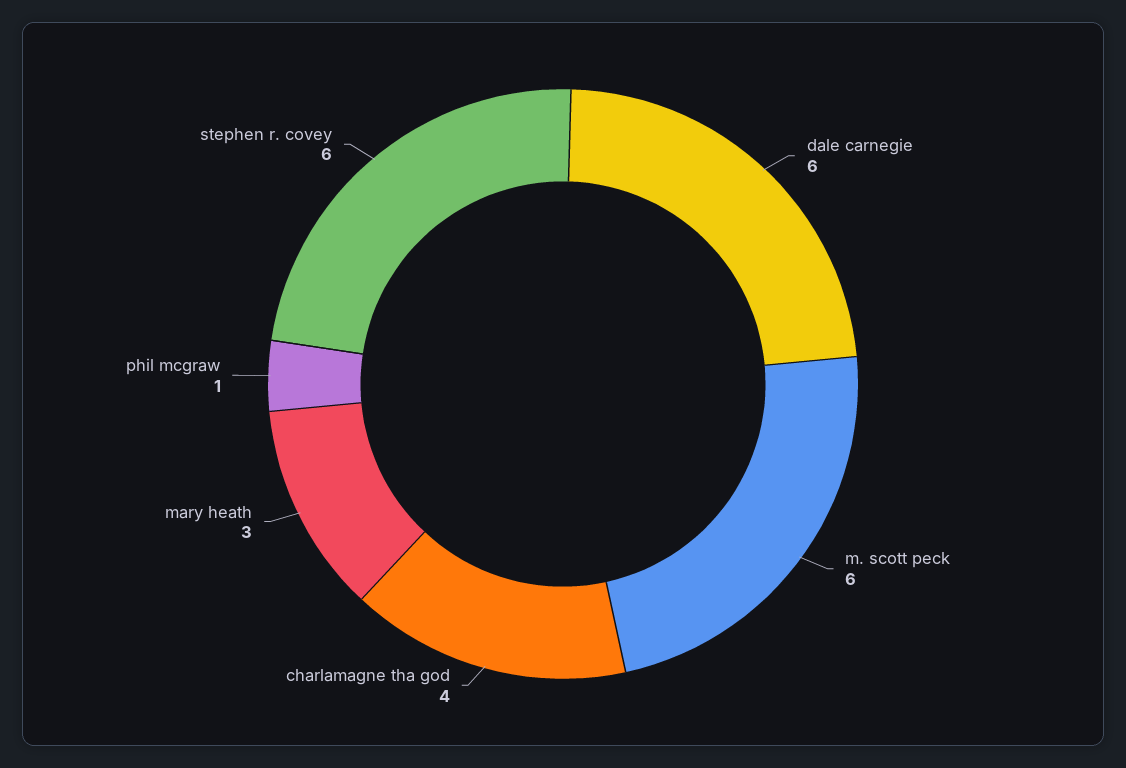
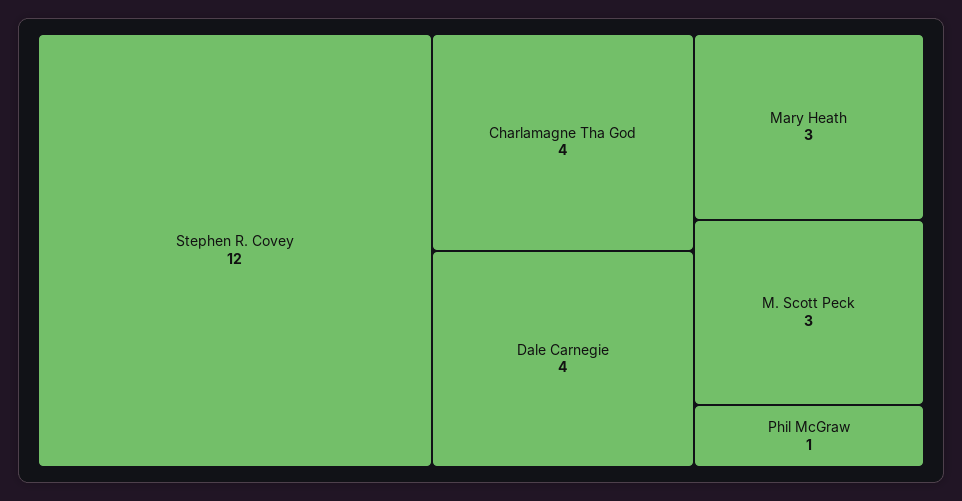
dale carnegie: 6 -> 4
m. scott peck: 6 -> 3
stephen r. covey: 6 -> 12

